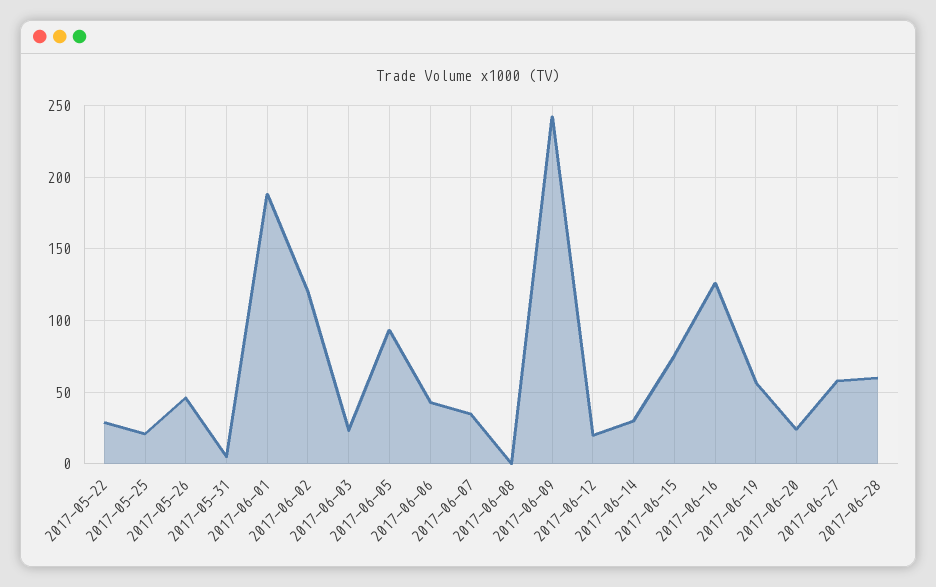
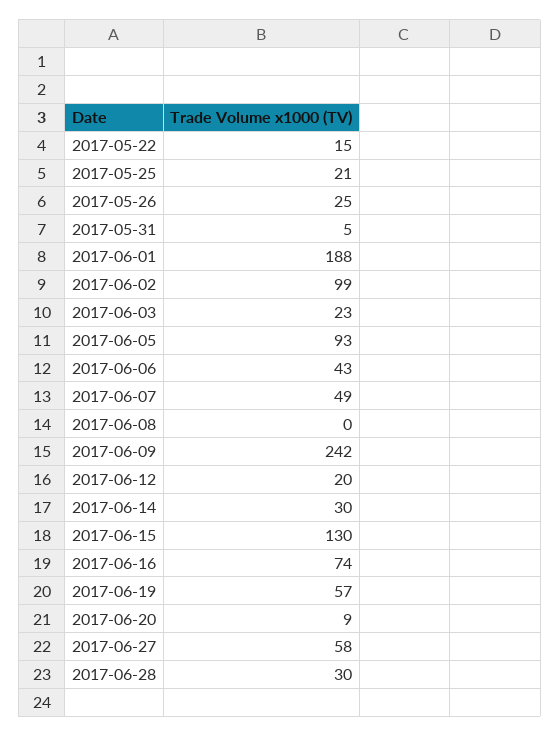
2017-05-22: 30 -> 15
2017-05-26: 45 -> 25
2017-06-02: 120 -> 99
2017-06-07: 35 -> 49
2017-06-15: 75 -> 130
2017-06-16: 125 -> 74
2017-06-20: 25 -> 9
2017-06-28: 60 -> 30

